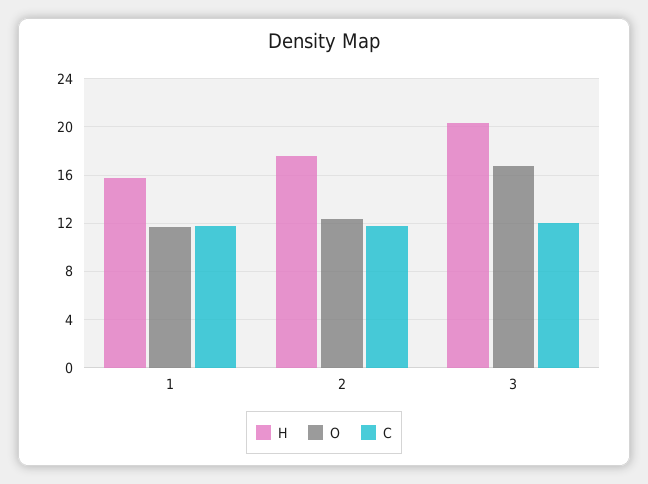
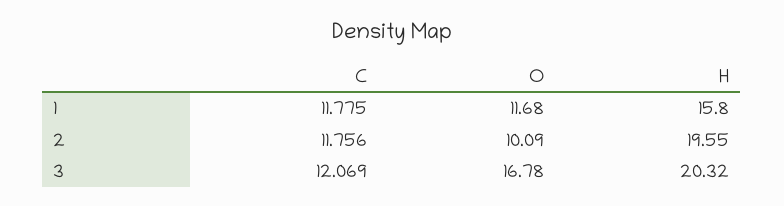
H, 2: 17.5 -> 19.55
O, 2: 12.5 -> 10.09

